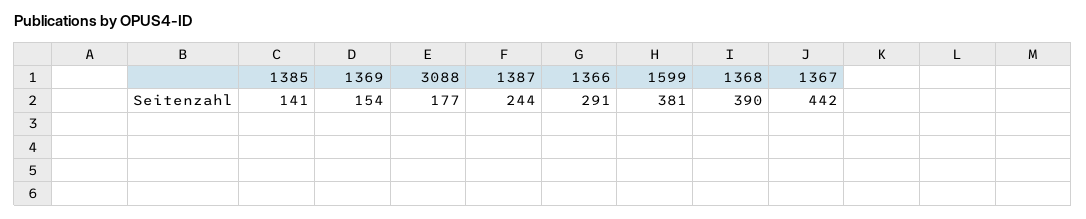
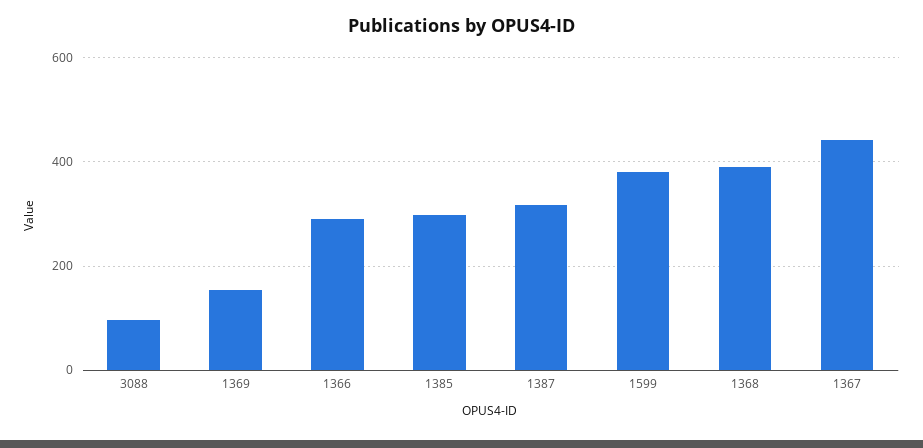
1385: 141 -> 300
3088: 177 -> 100
1387: 244 -> 320

